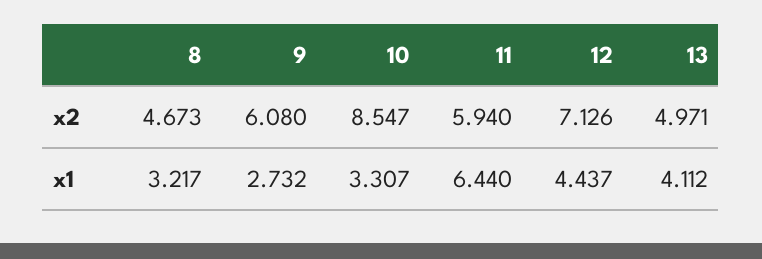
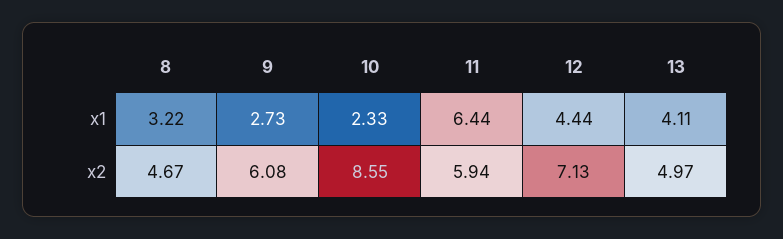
10, x1: 3.307 -> 2.33

